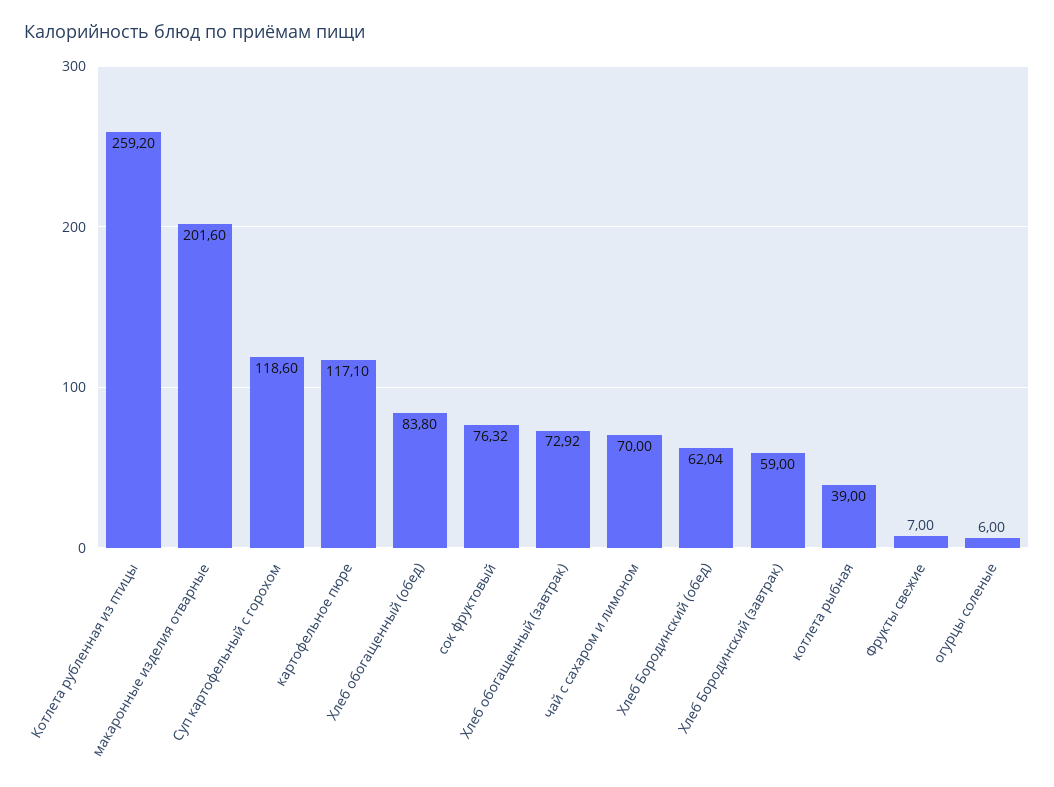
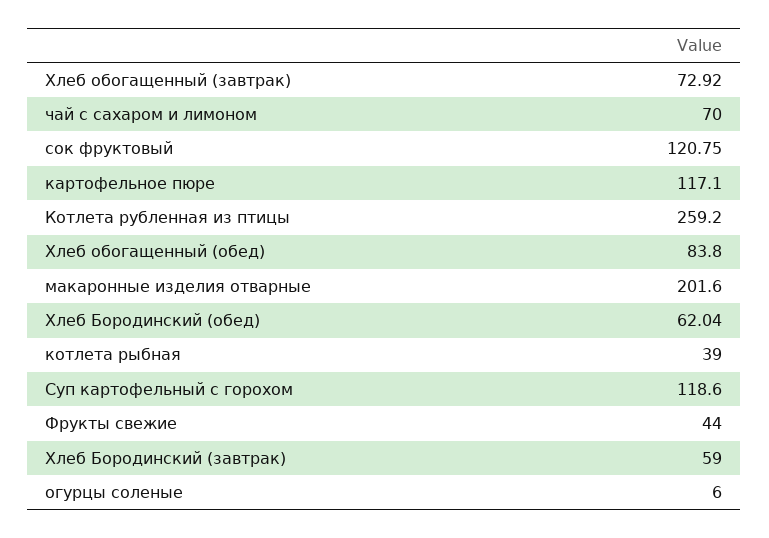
сок фруктовый: 76.32 -> 120.75
Фрукты свежие: 7 -> 44

